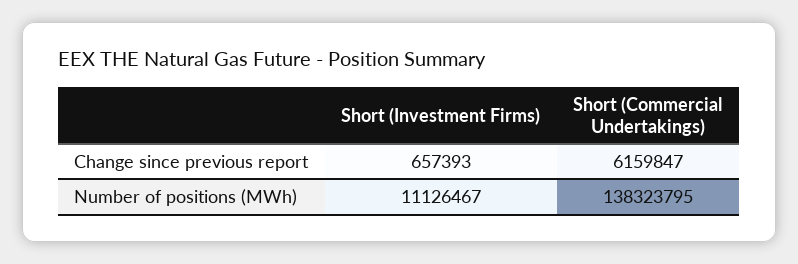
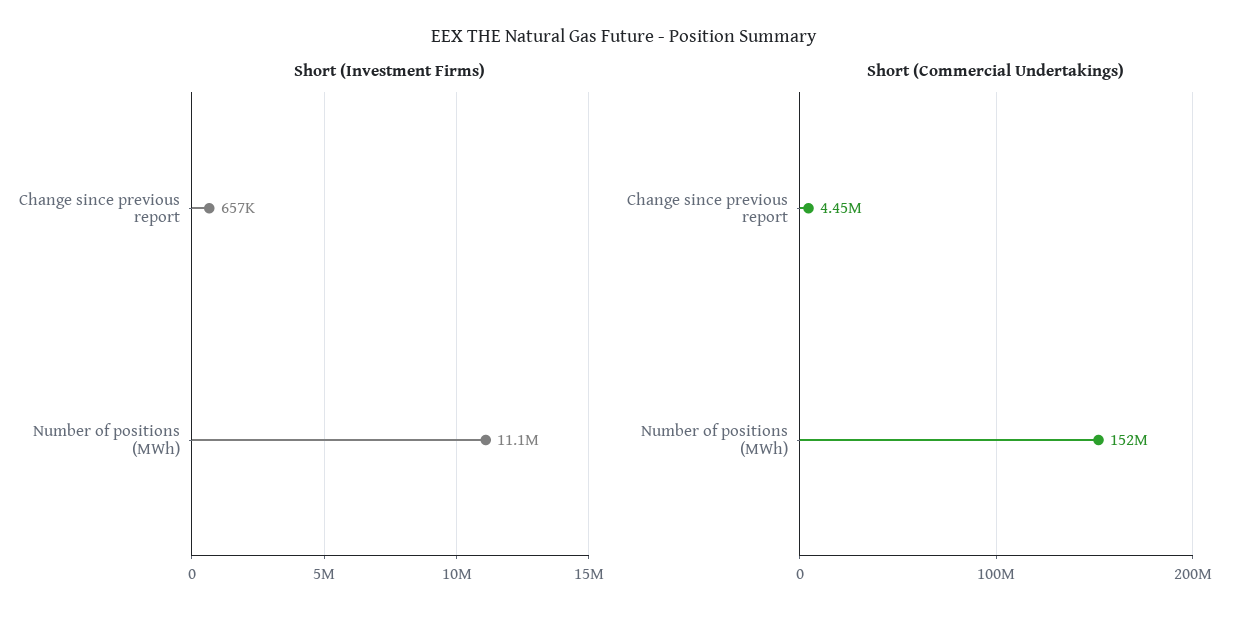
Short (Commercial Undertakings), Change since previous report: 6159847 -> 4450000
Short (Commercial Undertakings), Number of positions (MWh): 138323795 -> 152000000

